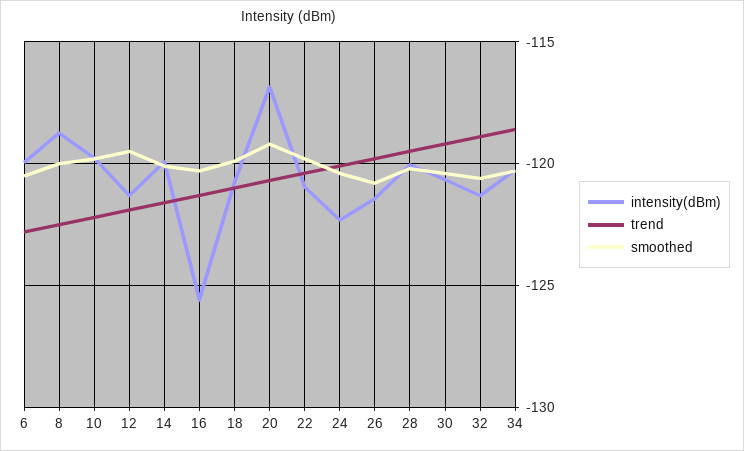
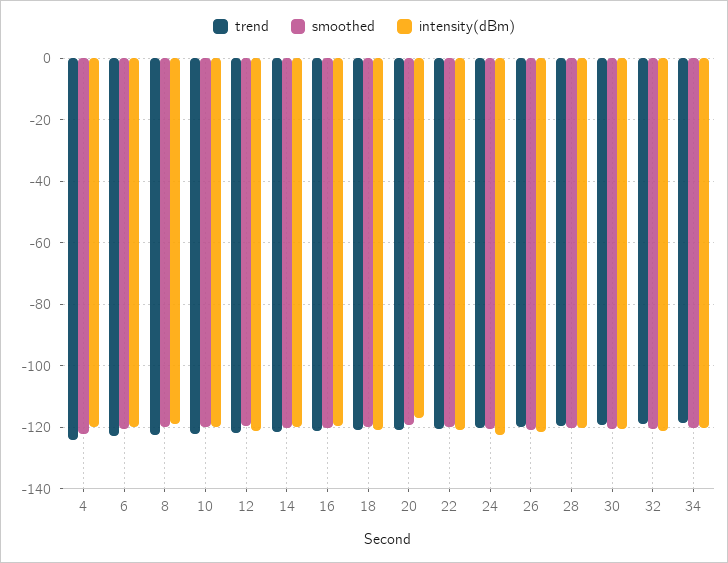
intensity(dBm), 16: -125.5 -> -120
trend, 4: none -> -124
smoothed, 4: none -> -122
intensity(dBm), 4: none -> -120

